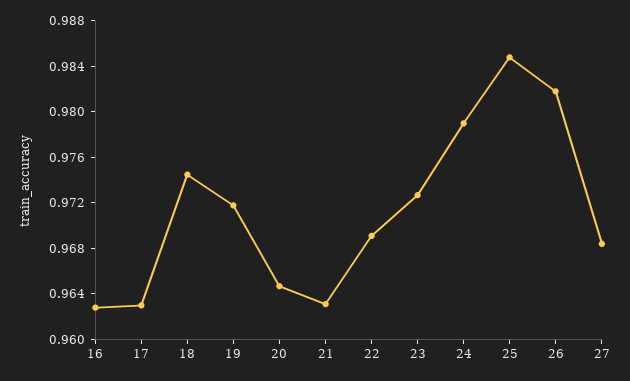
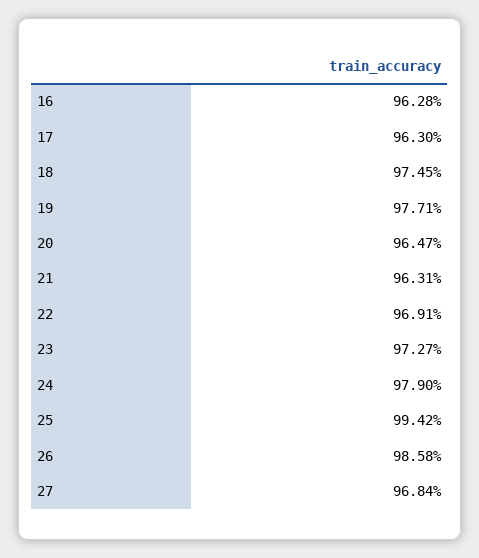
19: 0.972 -> 0.9771
25: 0.985 -> 0.9942
26: 0.982 -> 0.9858

